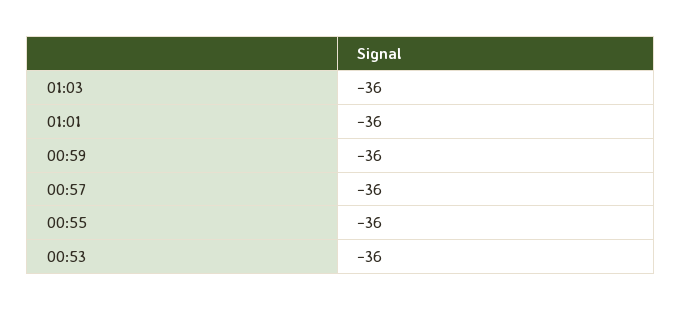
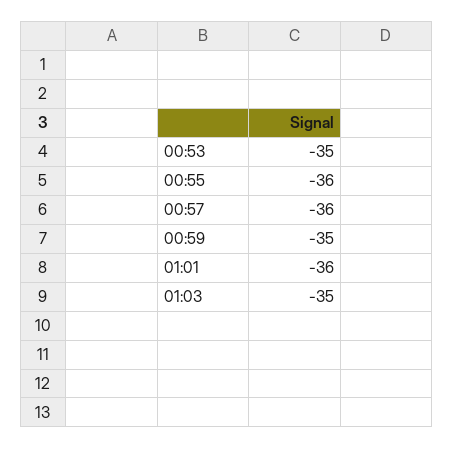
01:03: -36 -> -35
00:59: -36 -> -35
00:53: -36 -> -35

